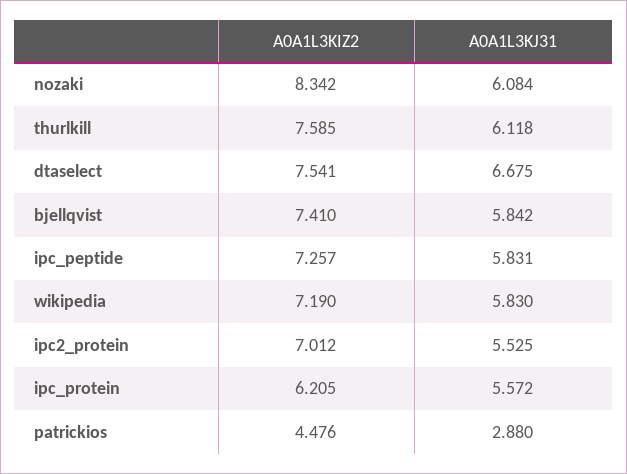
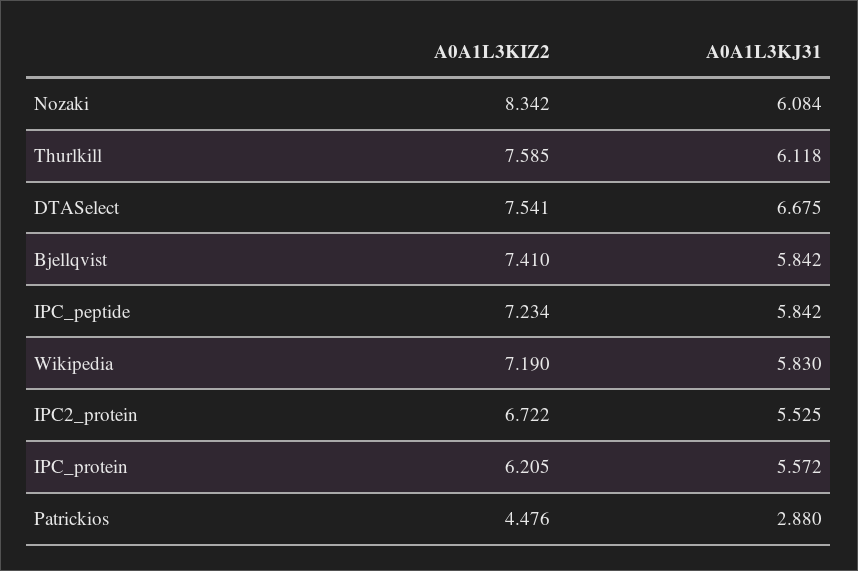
A0A1L3KIZ2, ipc_peptide: 7.257 -> 7.234
A0A1L3KJ31, ipc_peptide: 5.831 -> 5.842
A0A1L3KIZ2, ipc2_protein: 7.012 -> 6.722

